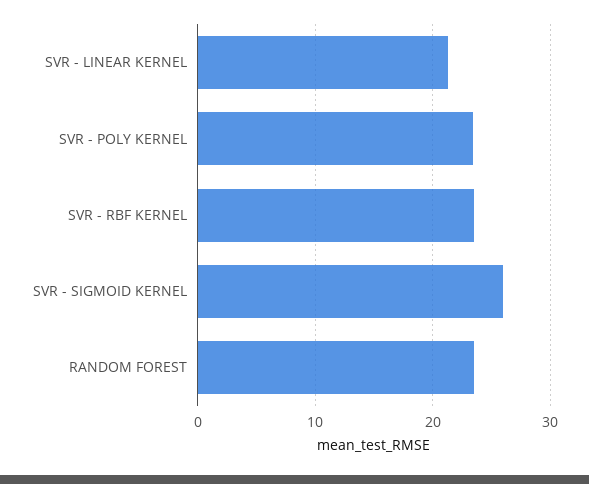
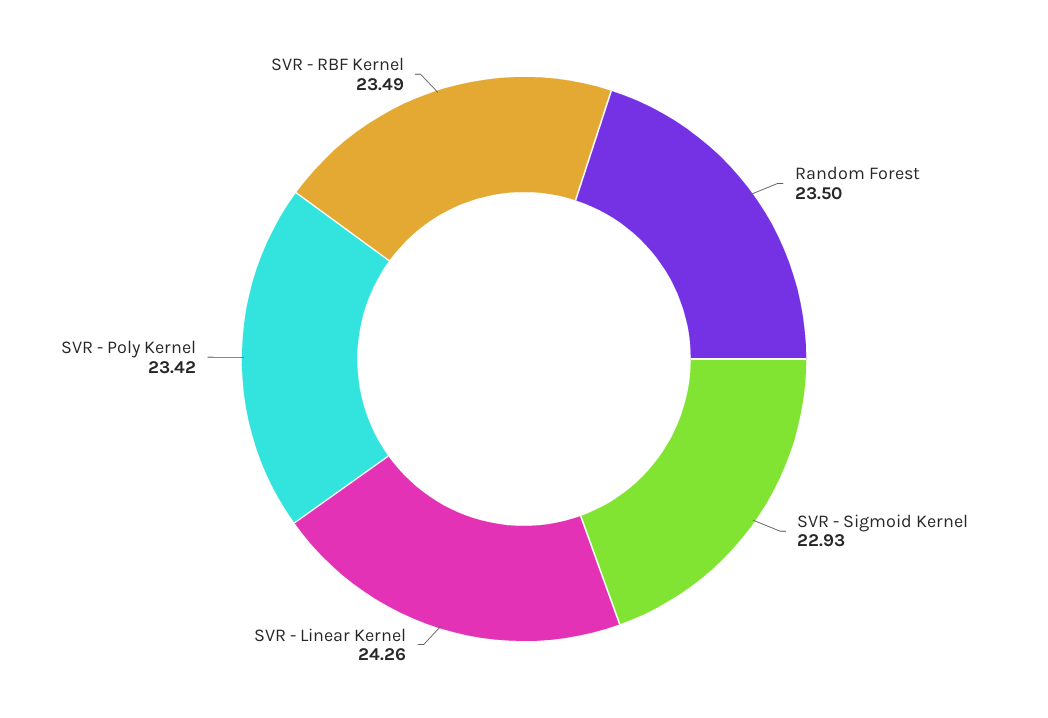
SVR - LINEAR KERNEL: 21 -> 24.26
SVR - SIGMOID KERNEL: 26 -> 22.93

